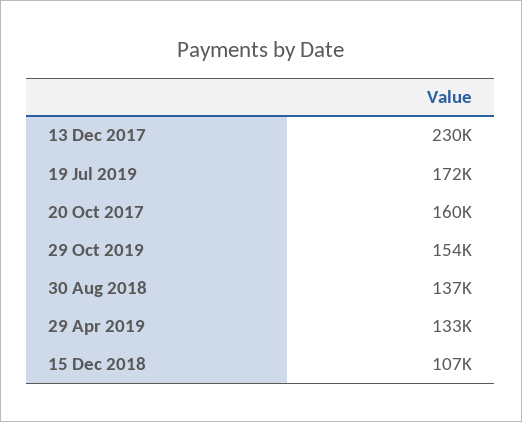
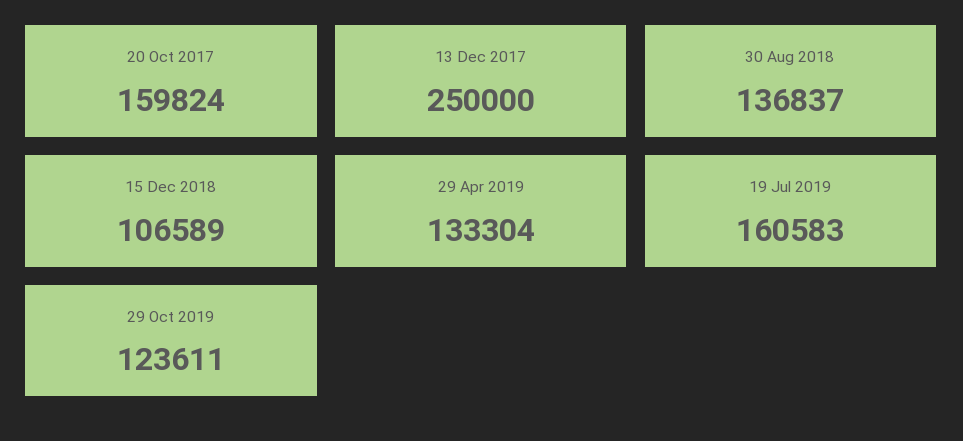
13 Dec 2017: 230000 -> 250000
19 Jul 2019: 172000 -> 160583
29 Oct 2019: 154000 -> 123611

